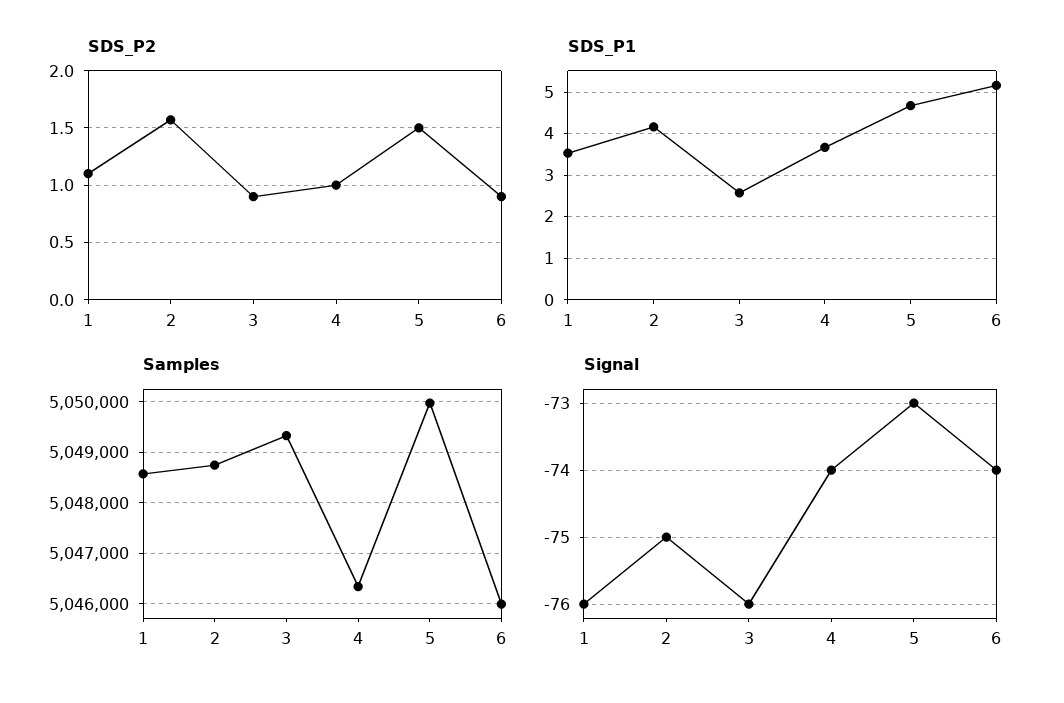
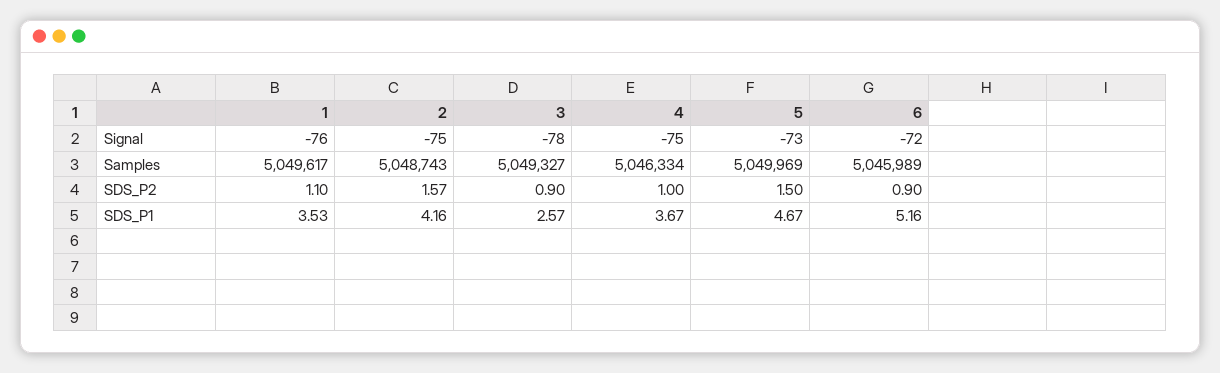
Samples, 1: 5048600 -> 5049617
Signal, 3: -76 -> -78
Signal, 4: -74 -> -75
Signal, 6: -74 -> -72

